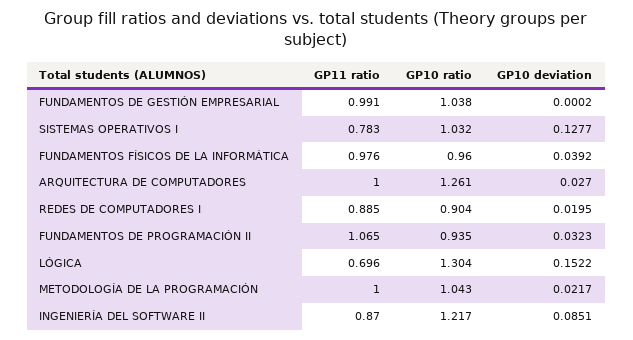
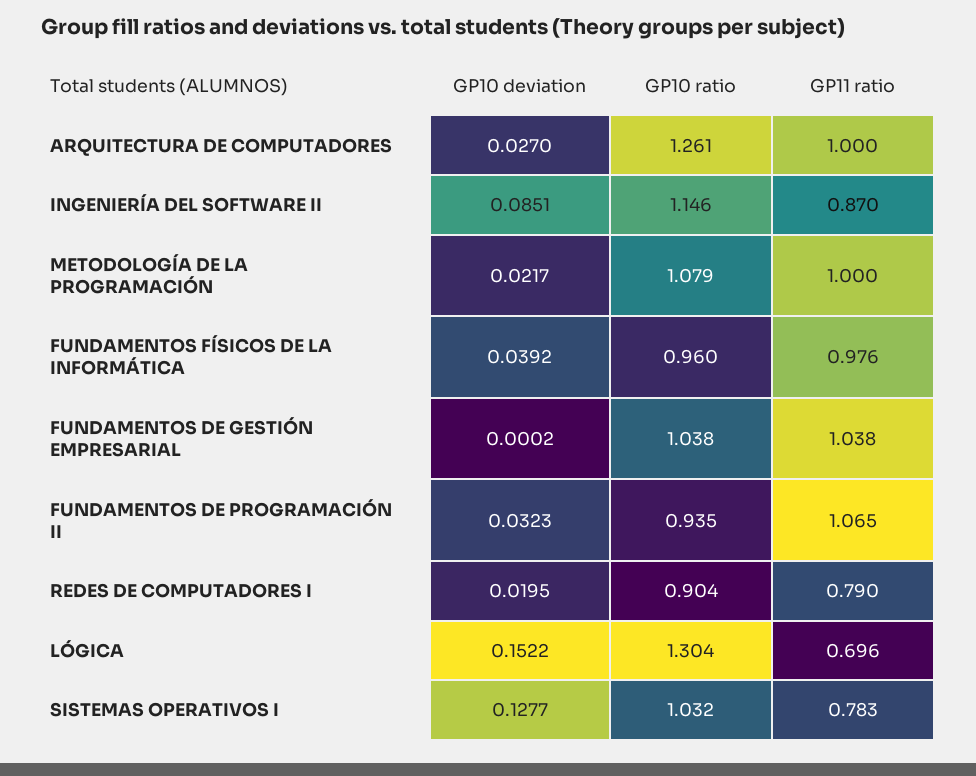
GP11 ratio, FUNDAMENTOS DE GESTIÓN EMPRESARIAL: 0.991 -> 1.038
GP11 ratio, REDES DE COMPUTADORES I: 0.885 -> 0.79
GP10 ratio, METODOLOGÍA DE LA PROGRAMACIÓN: 1.043 -> 1.079
GP10 ratio, INGENIERÍA DEL SOFTWARE II: 1.217 -> 1.146

